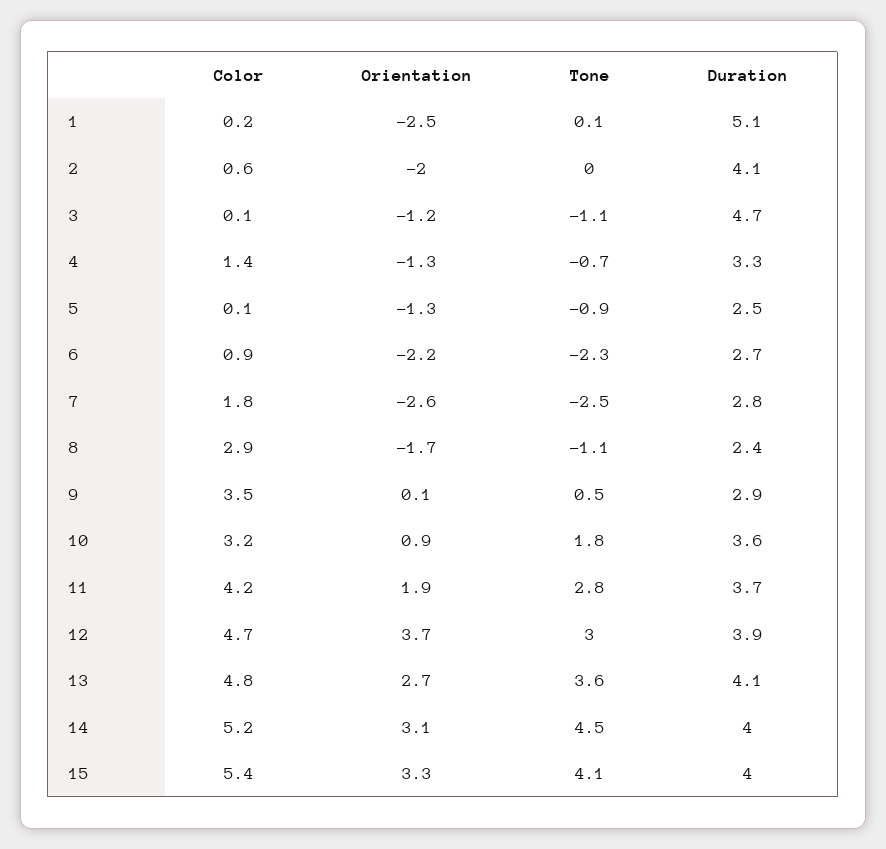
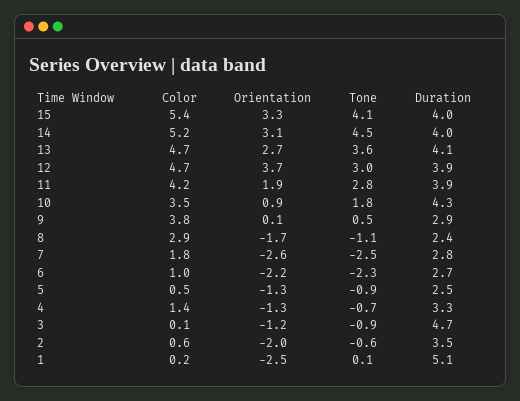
Tone, 2: 0 -> -0.6
Duration, 2: 4.1 -> 3.5
Tone, 3: -1.1 -> -0.9
Color, 5: 0.1 -> 0.5
Color, 6: 0.9 -> 1
Color, 9: 3.5 -> 3.8
Color, 10: 3.2 -> 3.5
Duration, 10: 3.6 -> 4.3
Duration, 11: 3.7 -> 3.9
Color, 13: 4.8 -> 4.7

